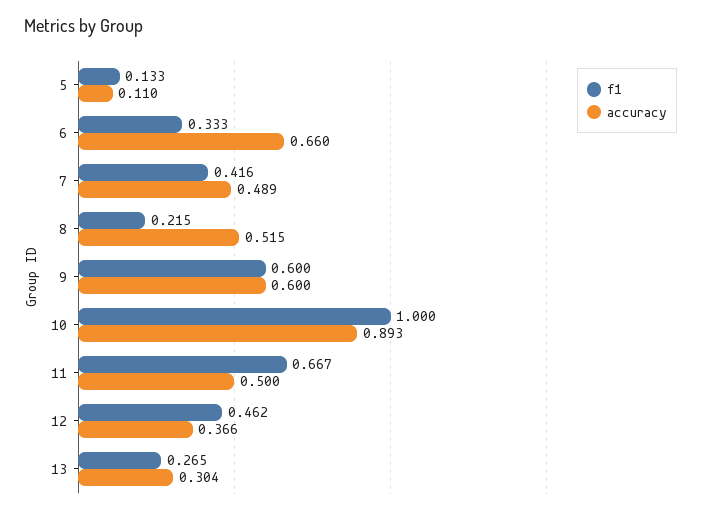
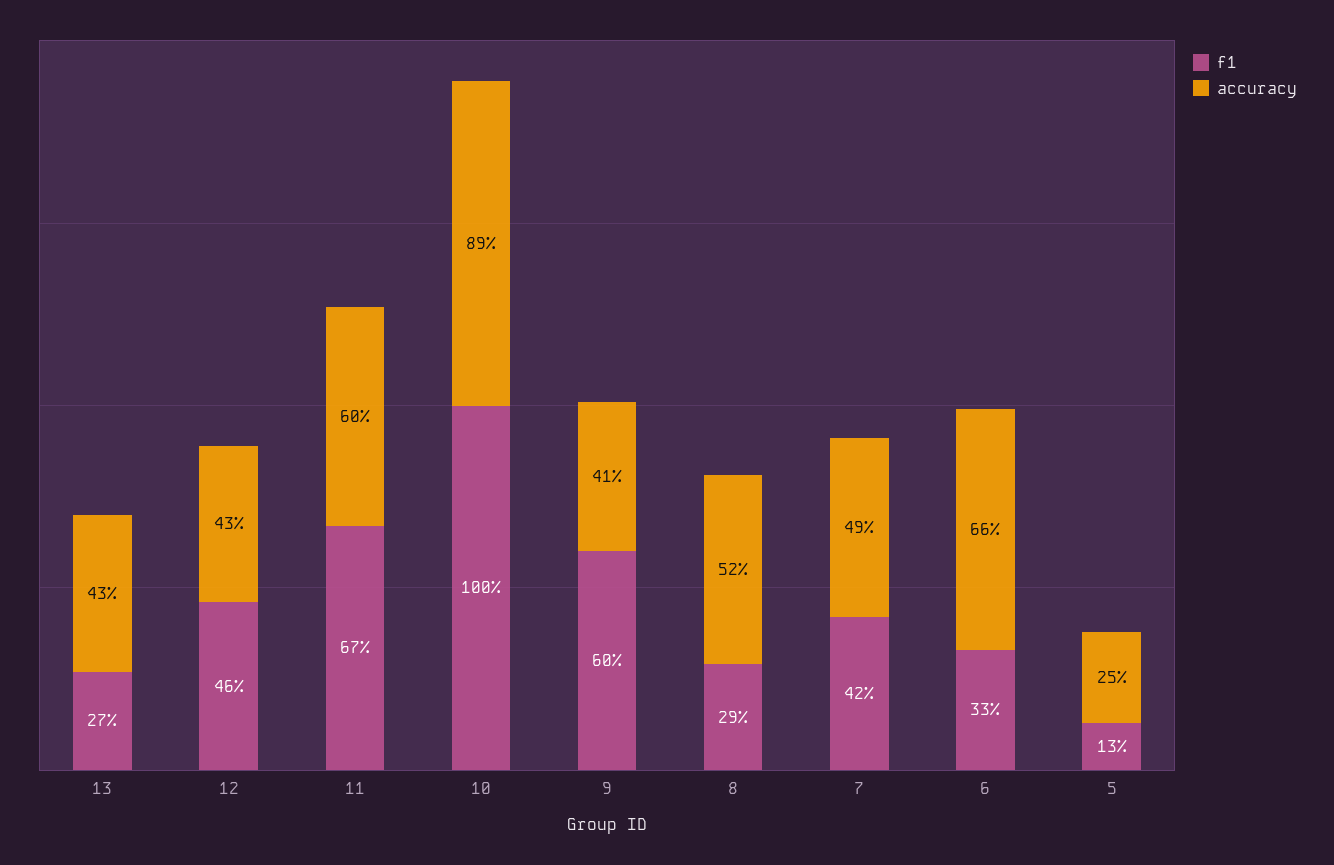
accuracy, 5: 0.11 -> 0.25
f1, 8: 0.215 -> 0.29
accuracy, 9: 0.6 -> 0.41
accuracy, 11: 0.5 -> 0.6
accuracy, 12: 0.366 -> 0.43
accuracy, 13: 0.304 -> 0.43

